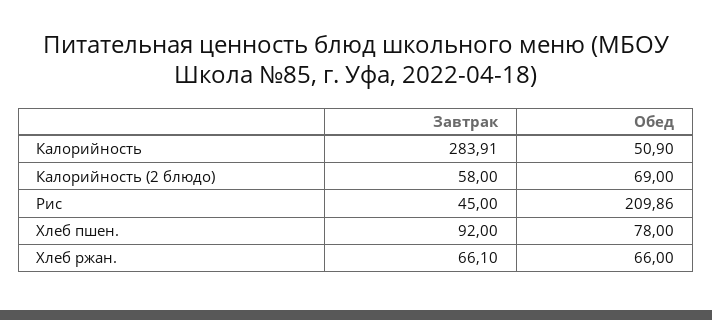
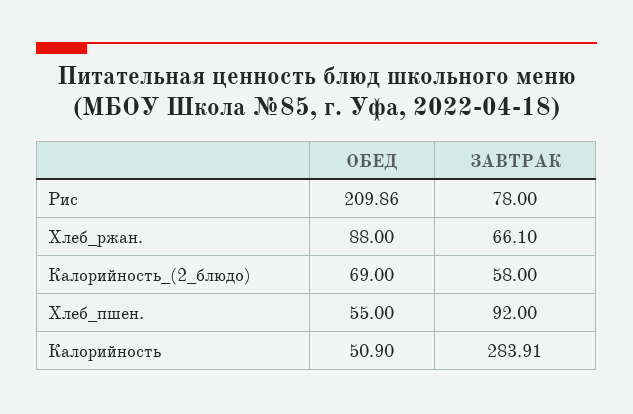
Завтрак, Рис: 45 -> 78
Обед, Хлеб пшен.: 78 -> 55
Обед, Хлеб ржан.: 66 -> 88

